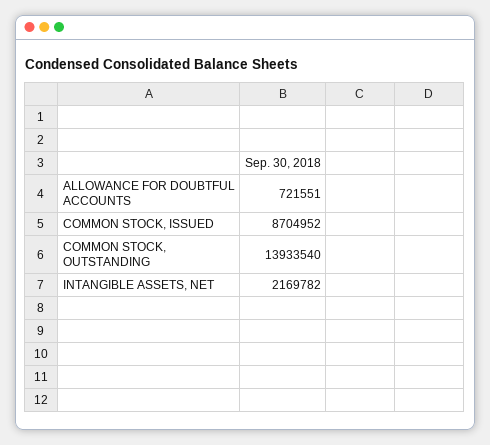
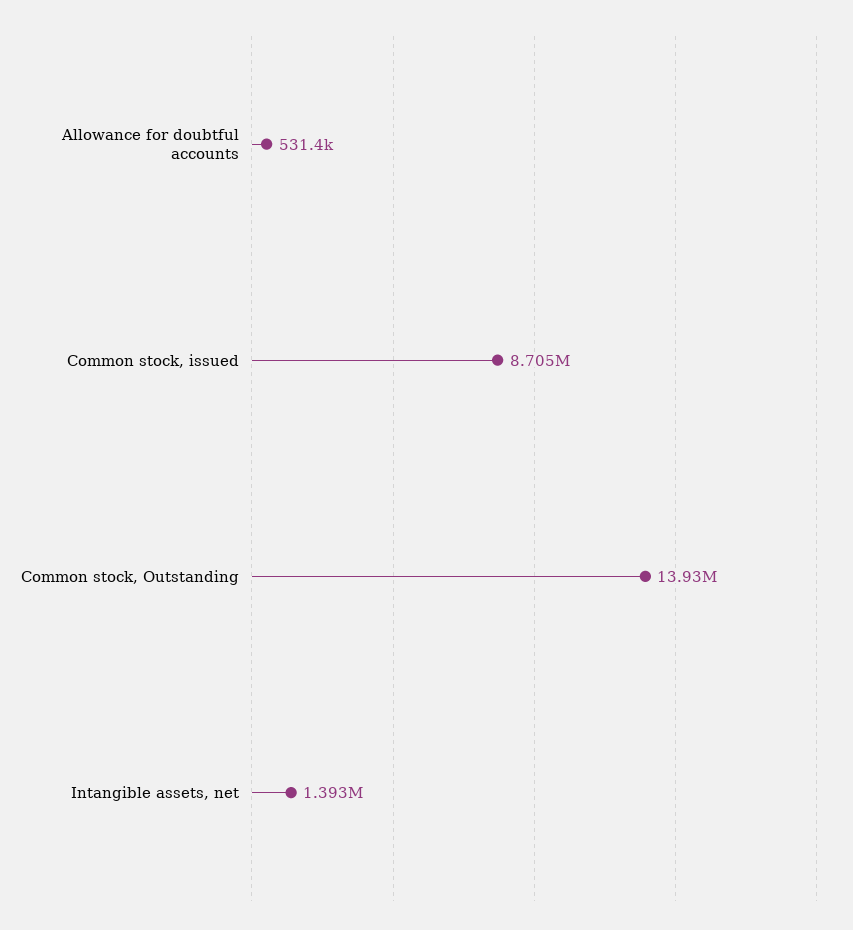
ALLOWANCE FOR DOUBTFUL ACCOUNTS: 721551 -> 531400
INTANGIBLE ASSETS, NET: 2169782 -> 1393000

